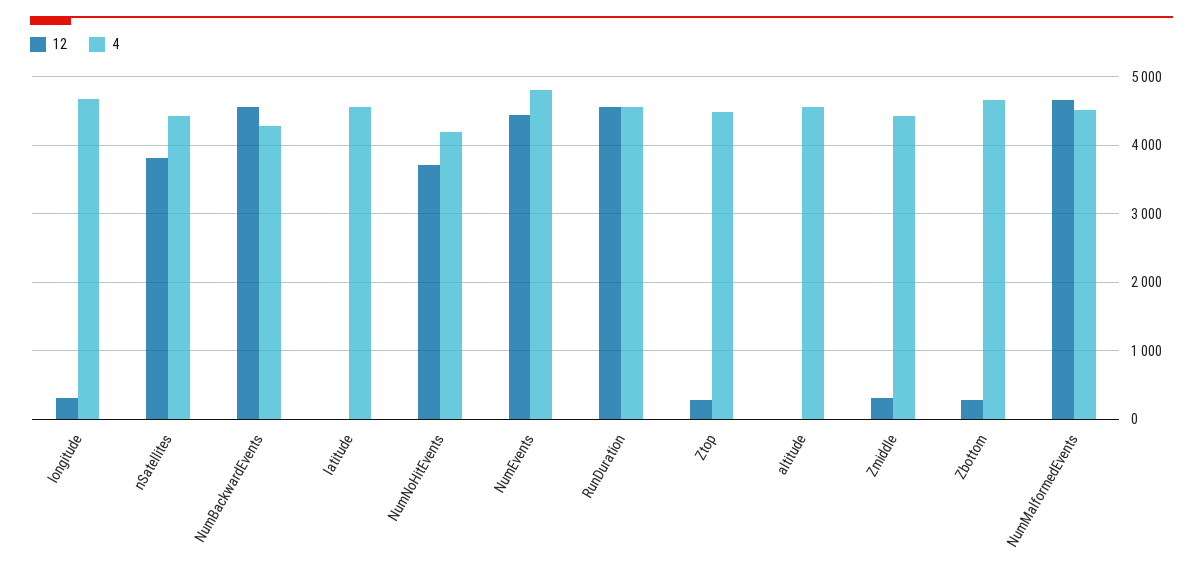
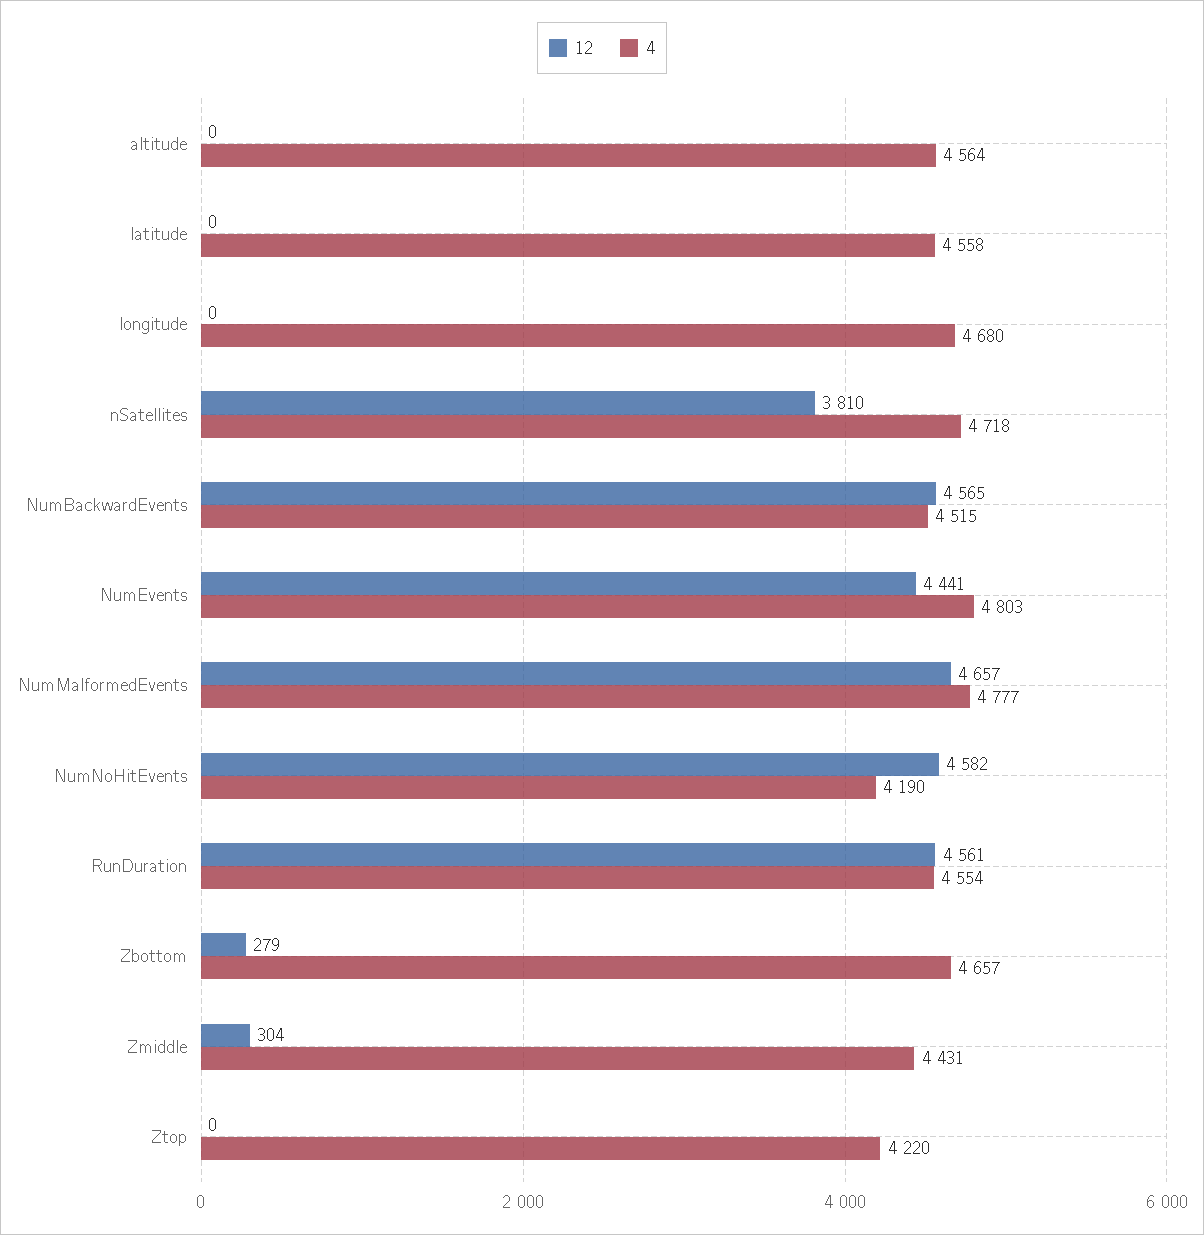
12, longitude: 300 -> 0
4, nSatellites: 4400 -> 4718
4, NumBackwardEvents: 4300 -> 4515
12, NumNoHitEvents: 3700 -> 4582
12, Ztop: 300 -> 0
4, Ztop: 4500 -> 4220
4, NumMalformedEvents: 4500 -> 4777

